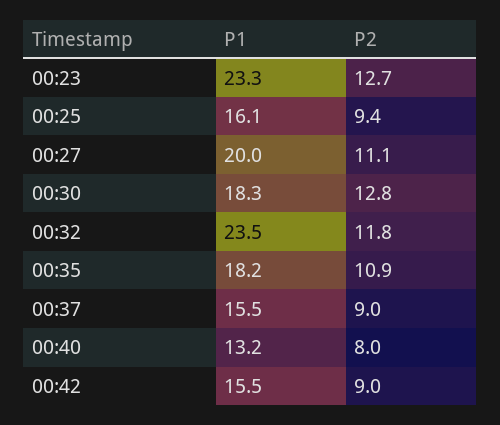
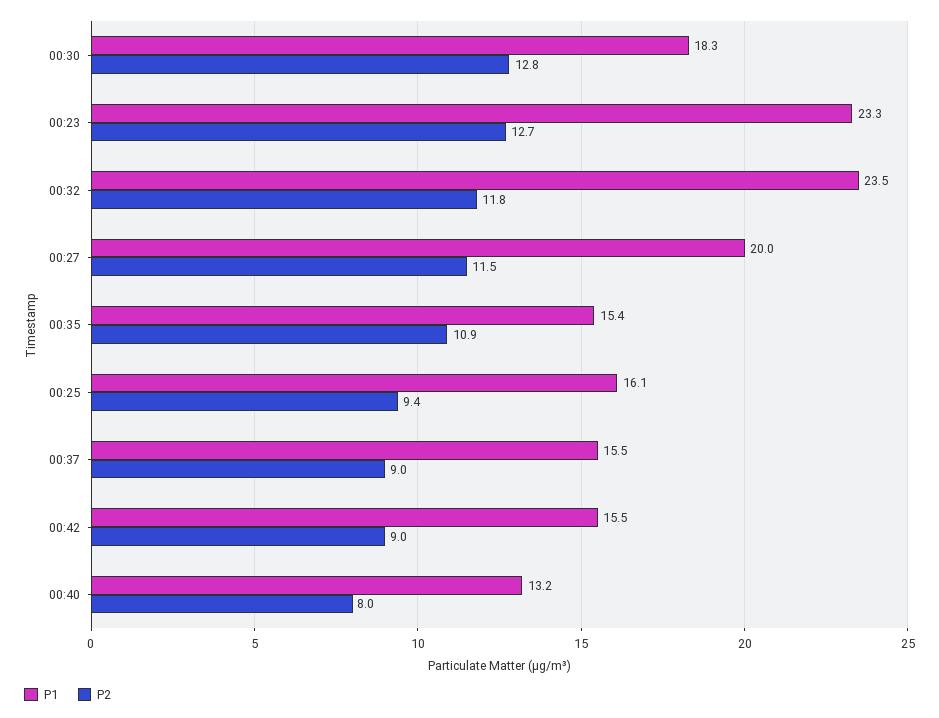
P2, 00:27: 11.1 -> 11.5
P1, 00:35: 18.2 -> 15.4

